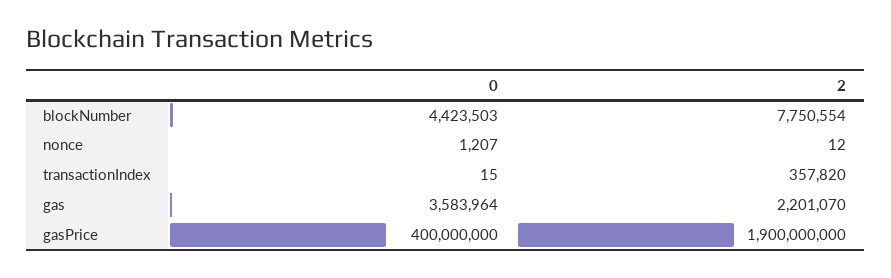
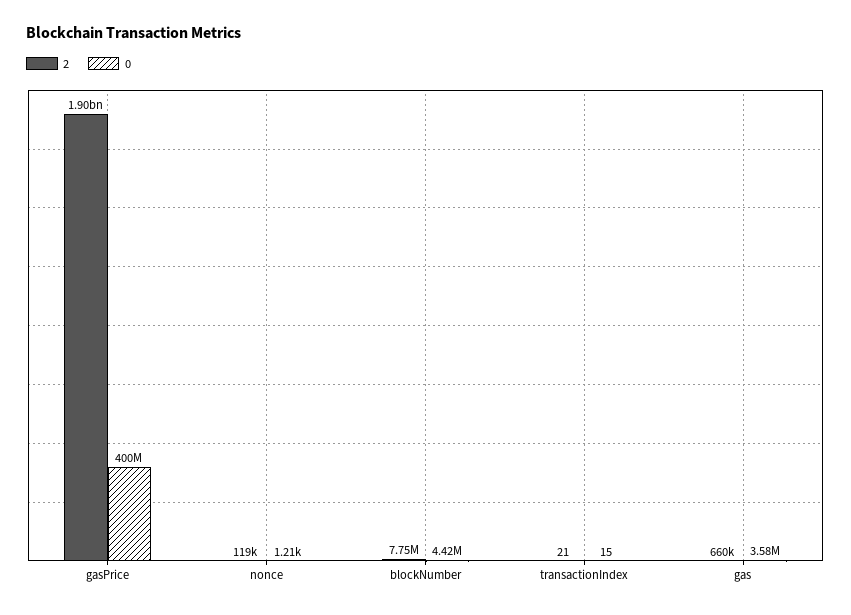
2, nonce: 12 -> 119000
2, transactionIndex: 357820 -> 21
2, gas: 2201070 -> 660000

